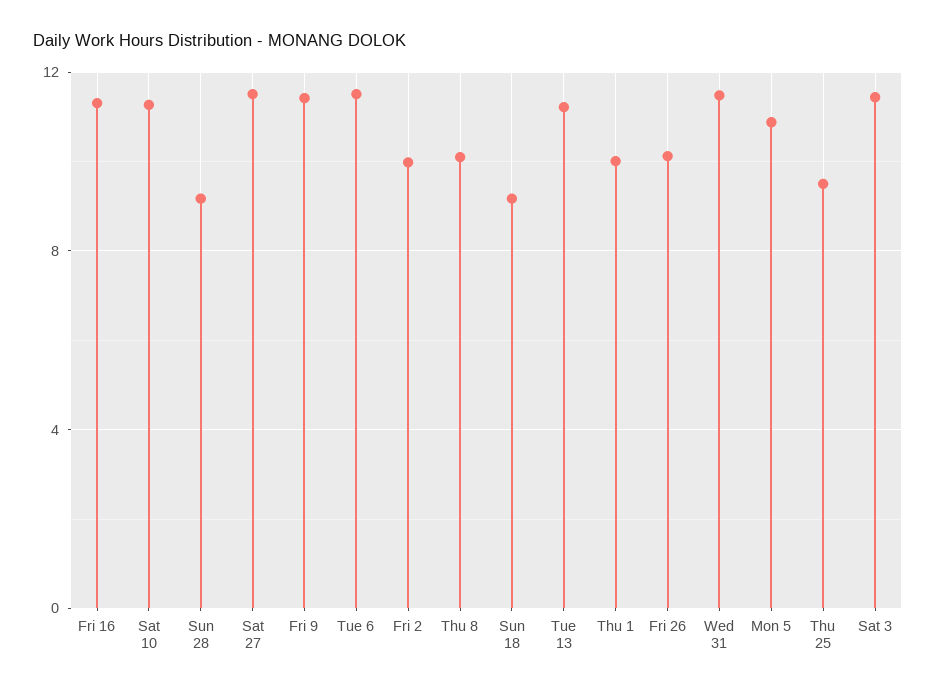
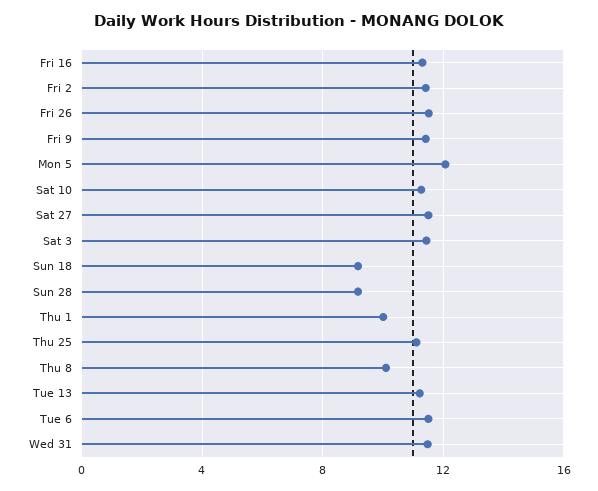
Fri 2: 10 -> 11.5
Fri 26: 10 -> 11.5
Mon 5: 11 -> 12
Thu 25: 9.5 -> 11

